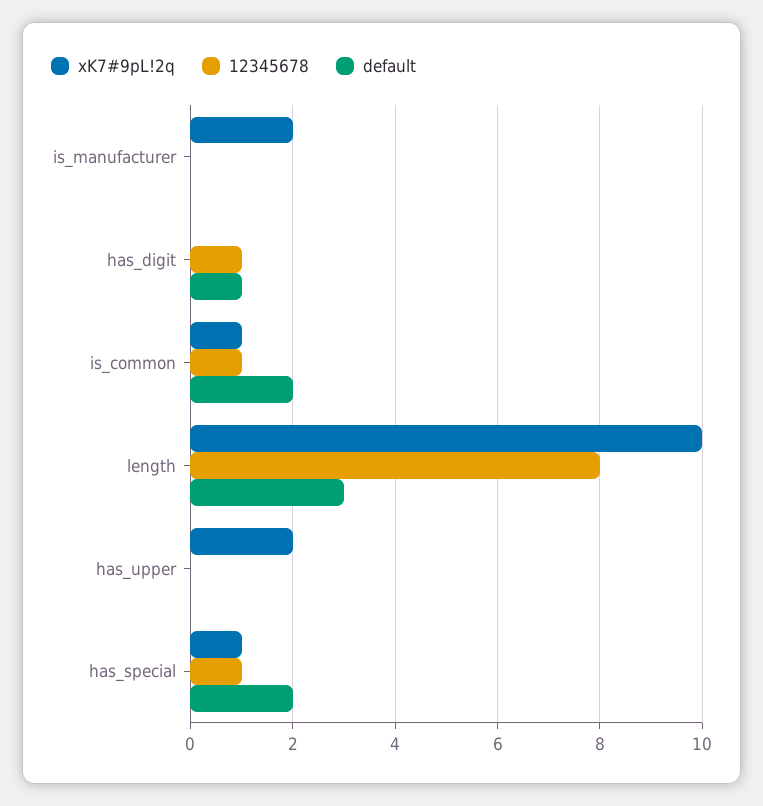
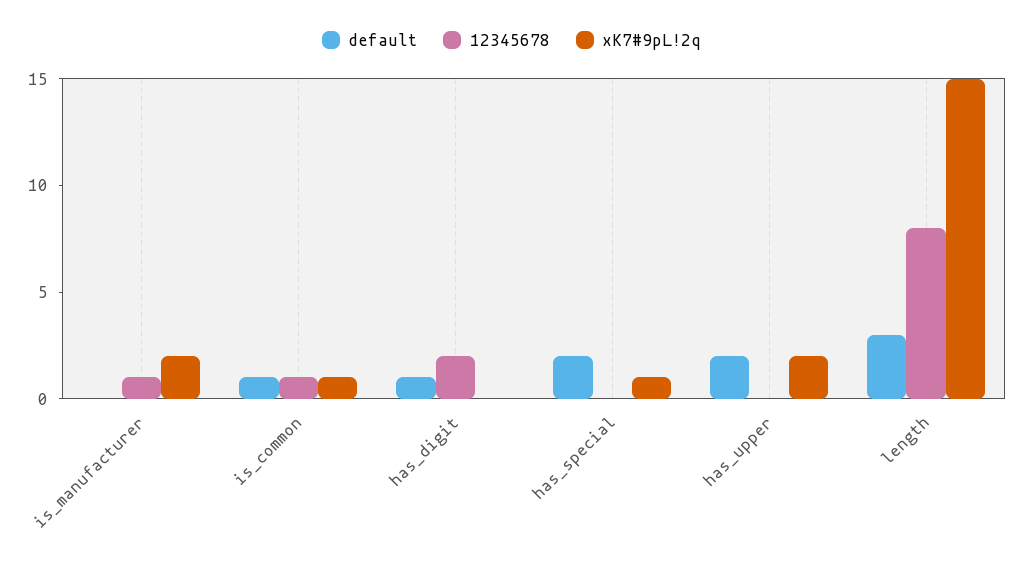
12345678, is_manufacturer: 0 -> 1
12345678, has_digit: 1 -> 2
default, is_common: 2 -> 1
xK7#9pL!2q, length: 10 -> 15
default, has_upper: 0 -> 2
12345678, has_special: 1 -> 0

